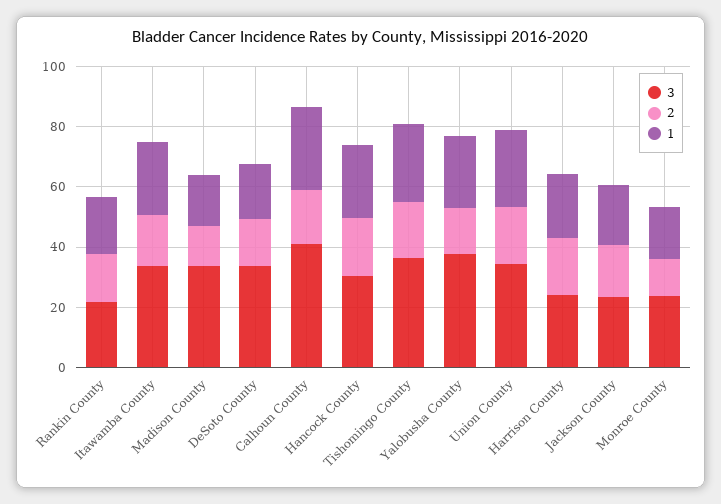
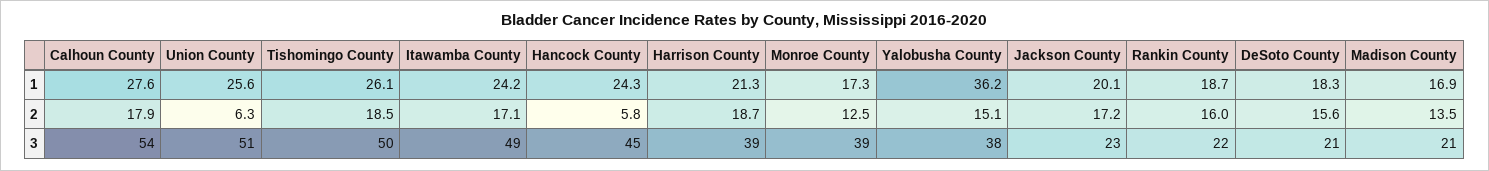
3, Itawamba County: 35 -> 49
3, Madison County: 35 -> 21
3, DeSoto County: 35 -> 21
3, Calhoun County: 40 -> 54
3, Hancock County: 30 -> 45
2, Hancock County: 20 -> 5.8
3, Tishomingo County: 35 -> 50
1, Yalobusha County: 25 -> 36.2
3, Union County: 35 -> 51
2, Union County: 20 -> 6.3
3, Harrison County: 25 -> 39
3, Monroe County: 25 -> 39

